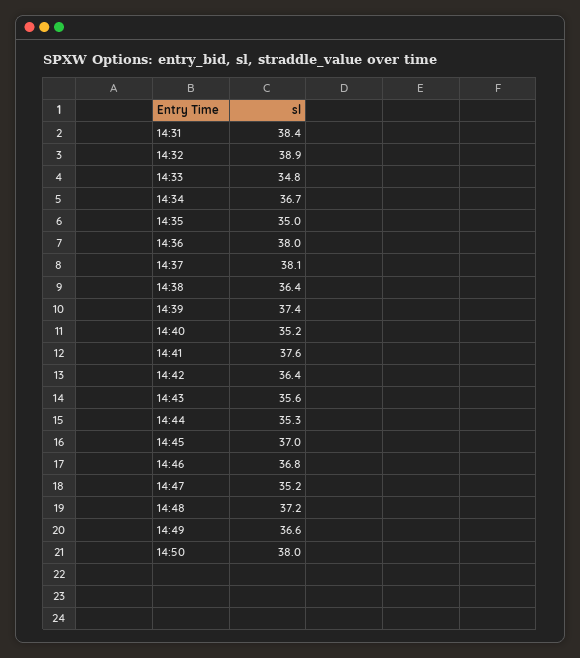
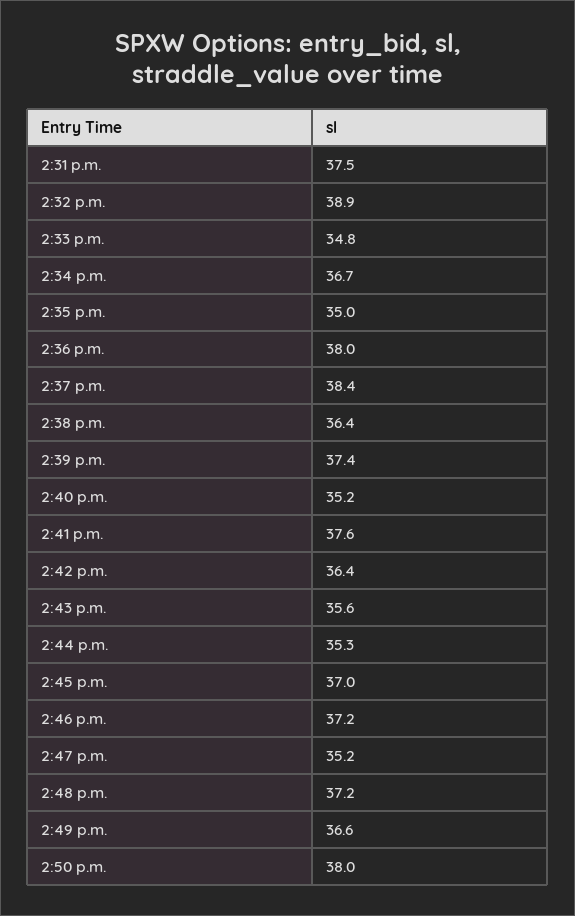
14:31: 38.4 -> 37.5
14:37: 38.1 -> 38.4
14:46: 36.8 -> 37.2

